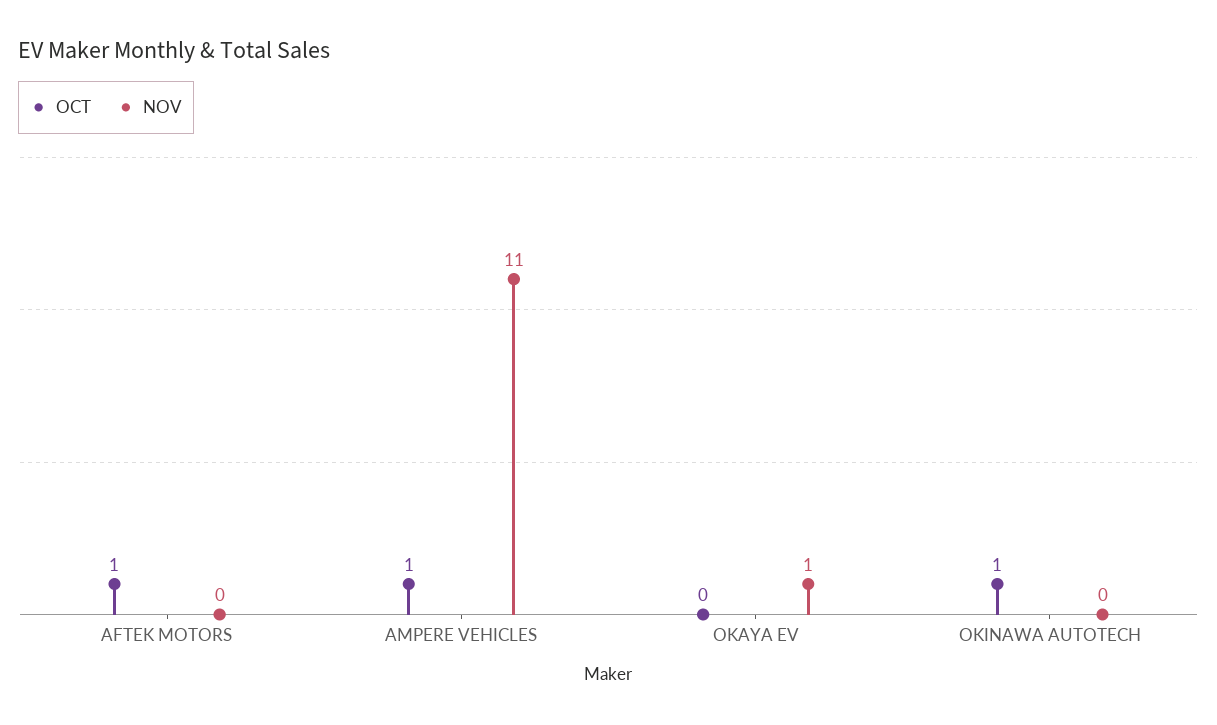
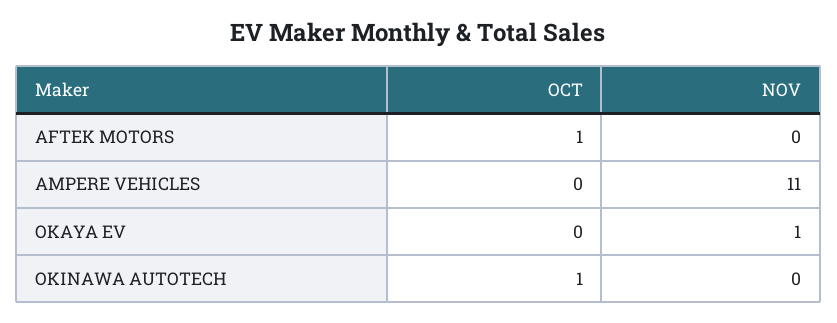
OCT, AMPERE VEHICLES: 1 -> 0

